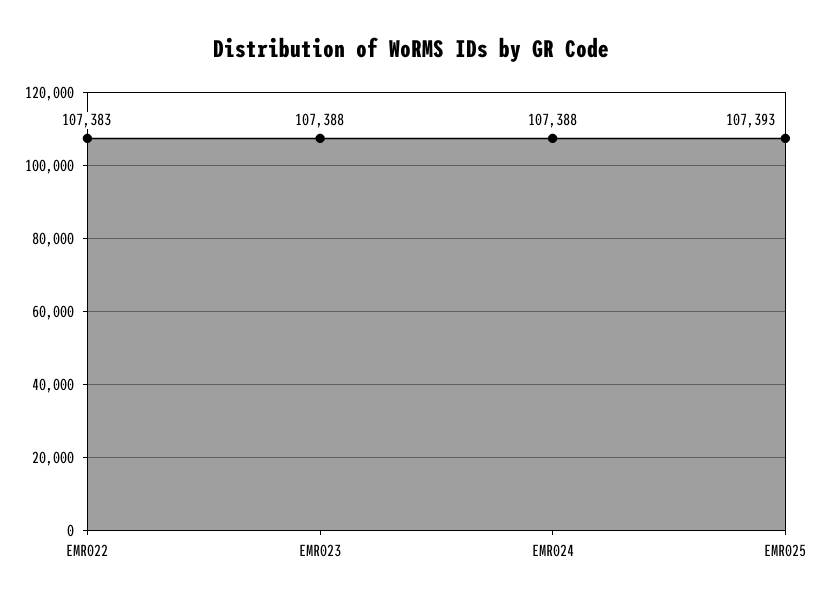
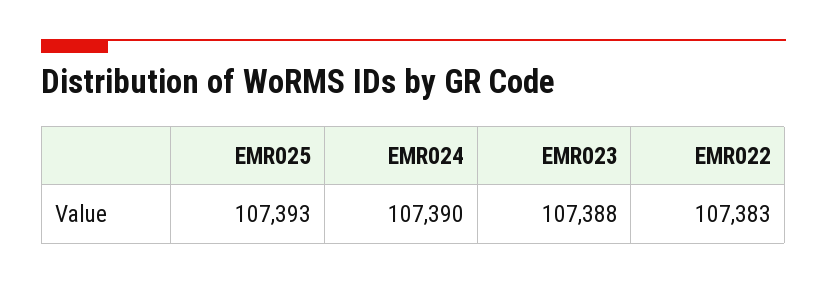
EMR024: 107388 -> 107390

